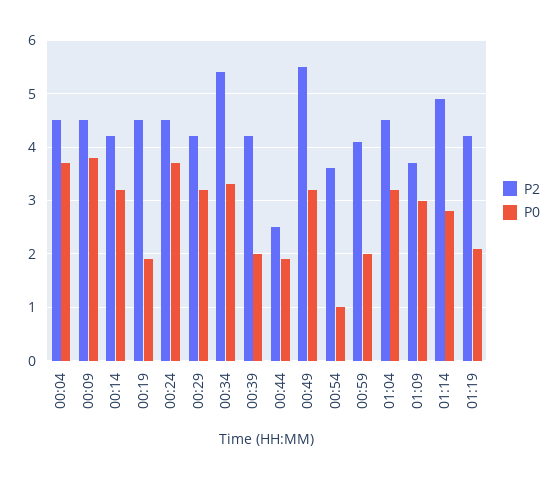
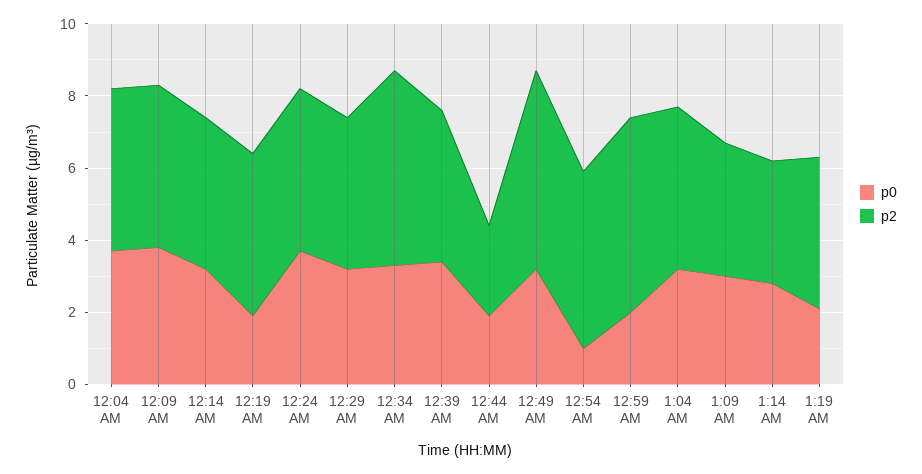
P0, 00:39: 2 -> 3.5
P2, 00:54: 3.5 -> 5
P2, 00:59: 4 -> 5.5
P2, 01:14: 5 -> 3.5

